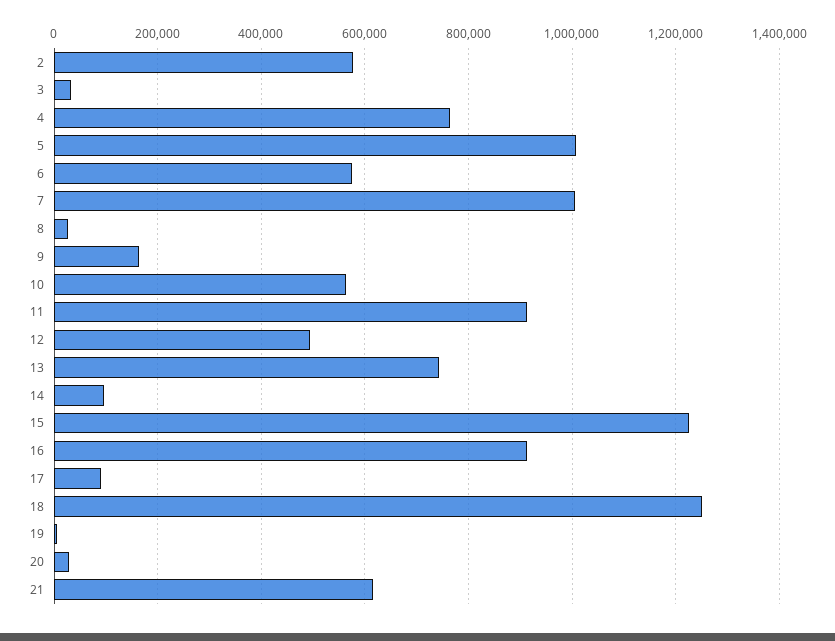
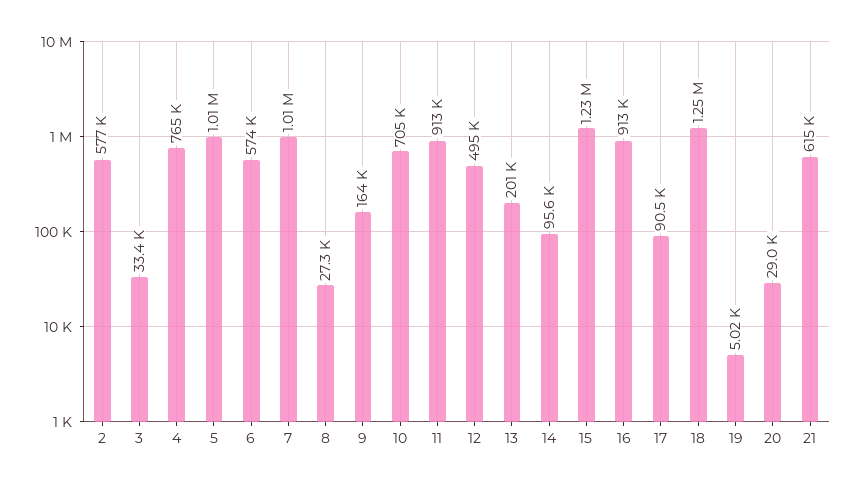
10: 560000 -> 705000
13: 740000 -> 201000

